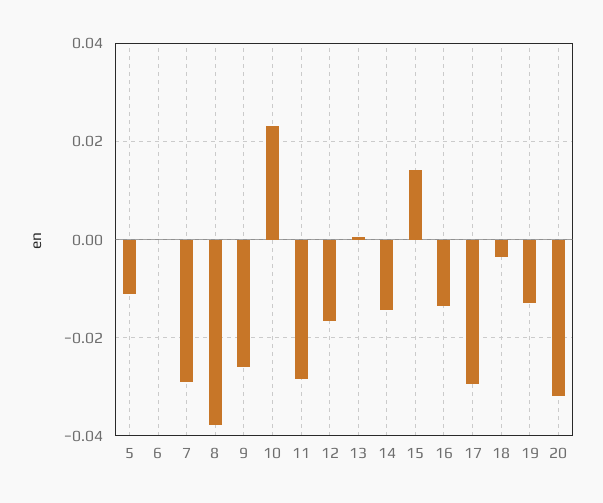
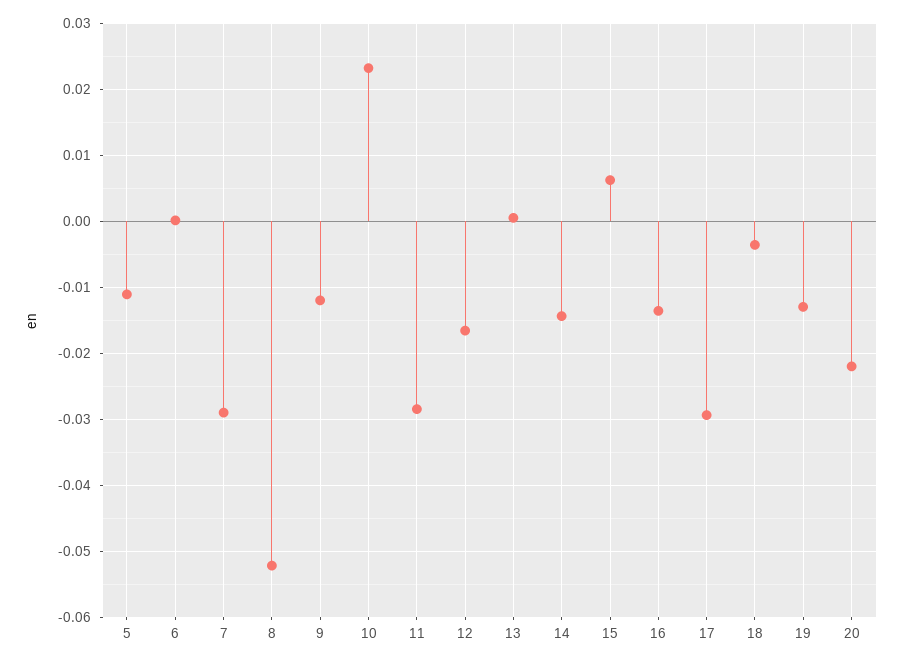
8: -0.038 -> -0.052
9: -0.026 -> -0.012
15: 0.014 -> 0.006
20: -0.032 -> -0.022

